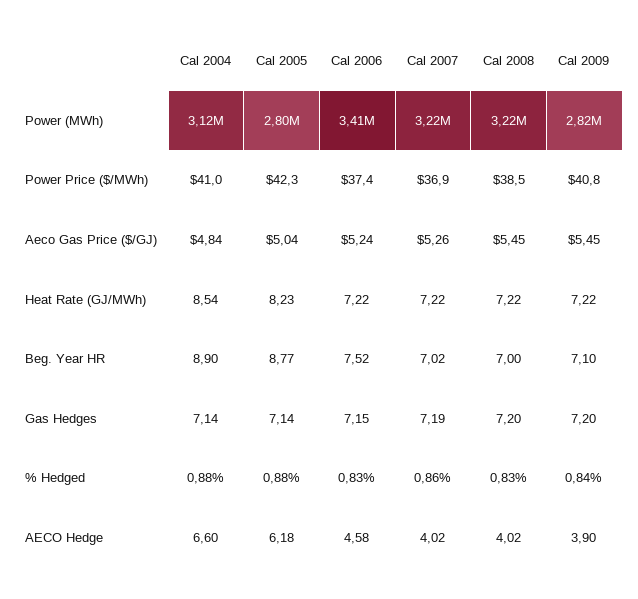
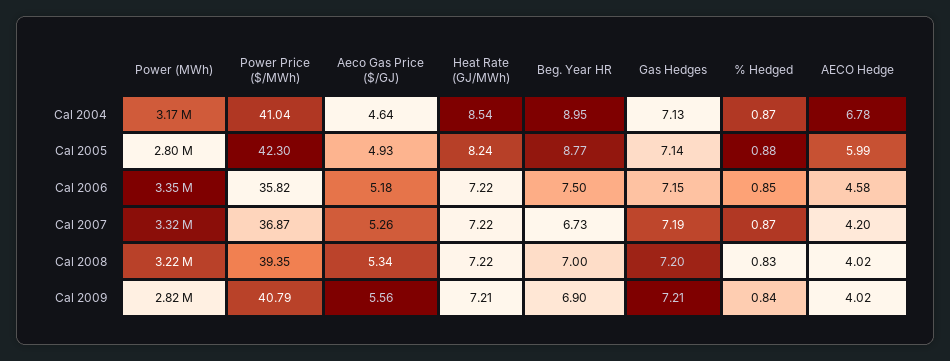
Cal 2004, Power (MWh): 3120000 -> 3170000
Cal 2006, Power (MWh): 3410000 -> 3350000
Cal 2007, Power (MWh): 3220000 -> 3320000
Cal 2006, Power Price ($/MWh): 37.4 -> 35.82
Cal 2008, Power Price ($/MWh): 38.5 -> 39.35
Cal 2004, Aeco Gas Price ($/GJ): 4.84 -> 4.64
Cal 2005, Aeco Gas Price ($/GJ): 5.04 -> 4.93
Cal 2006, Aeco Gas Price ($/GJ): 5.24 -> 5.18
Cal 2008, Aeco Gas Price ($/GJ): 5.45 -> 5.34
Cal 2009, Aeco Gas Price ($/GJ): 5.45 -> 5.56
Cal 2005, Heat Rate (GJ/MWh): 8.23 -> 8.24
Cal 2009, Heat Rate (GJ/MWh): 7.22 -> 7.21
Cal 2004, Beg. Year HR: 8.9 -> 8.95
Cal 2006, Beg. Year HR: 7.52 -> 7.5
Cal 2007, Beg. Year HR: 7.02 -> 6.73
Cal 2009, Beg. Year HR: 7.1 -> 6.9
Cal 2004, Gas Hedges: 7.14 -> 7.13
Cal 2009, Gas Hedges: 7.2 -> 7.21
Cal 2004, % Hedged: 0.88 -> 0.87
Cal 2006, % Hedged: 0.83 -> 0.85
Cal 2007, % Hedged: 0.86 -> 0.87
Cal 2004, AECO Hedge: 6.6 -> 6.78
Cal 2005, AECO Hedge: 6.18 -> 5.99
Cal 2007, AECO Hedge: 4.02 -> 4.2
Cal 2009, AECO Hedge: 3.9 -> 4.02

